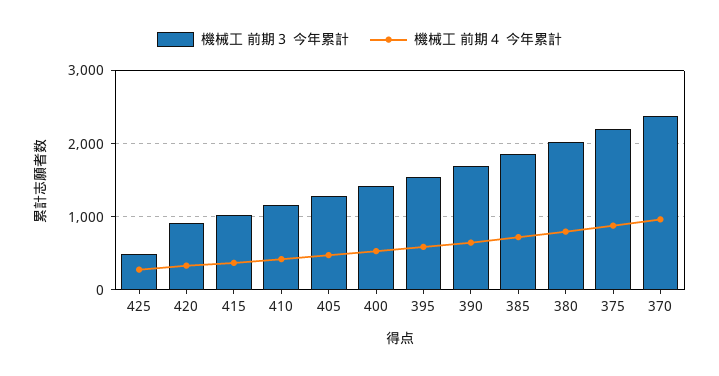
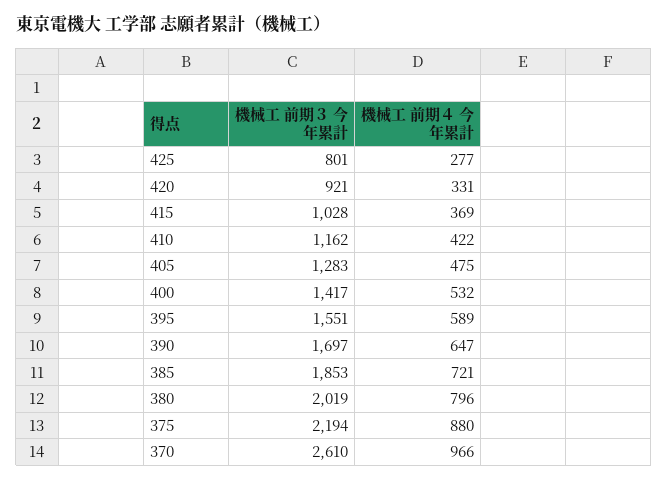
機械工 前期３ 今年累計, 425: 500 -> 801
機械工 前期３ 今年累計, 370: 2400 -> 2610

